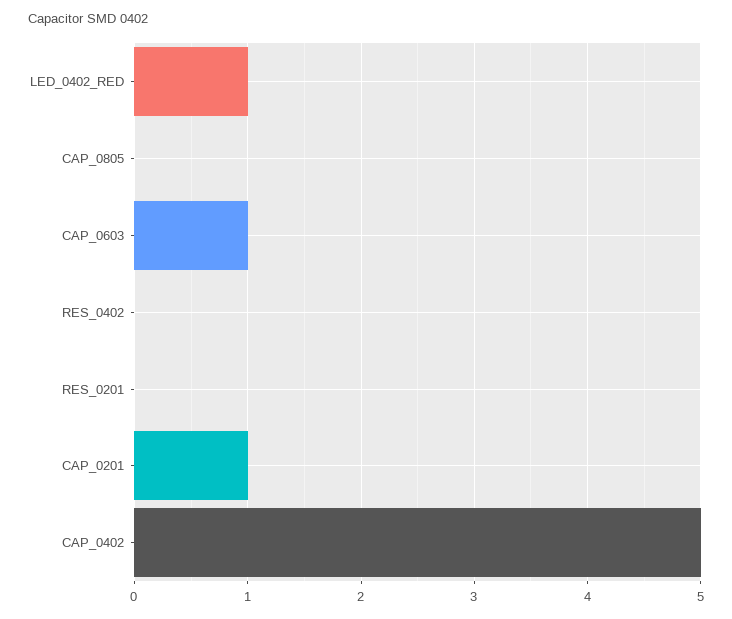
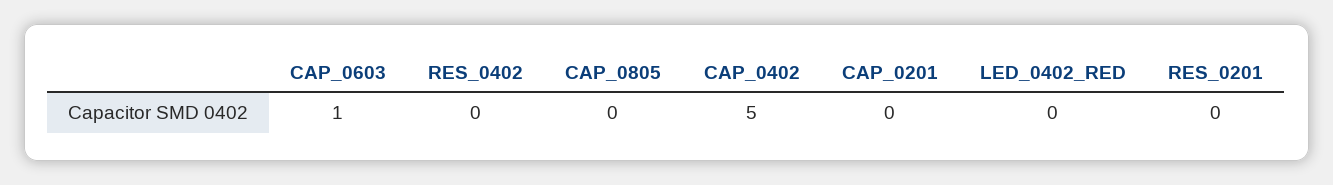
LED_0402_RED: 1 -> 0
CAP_0201: 1 -> 0

